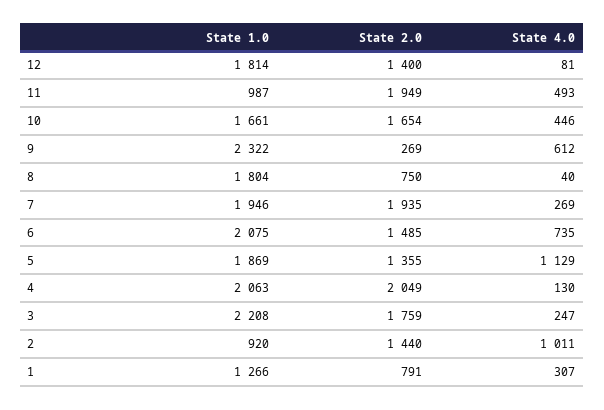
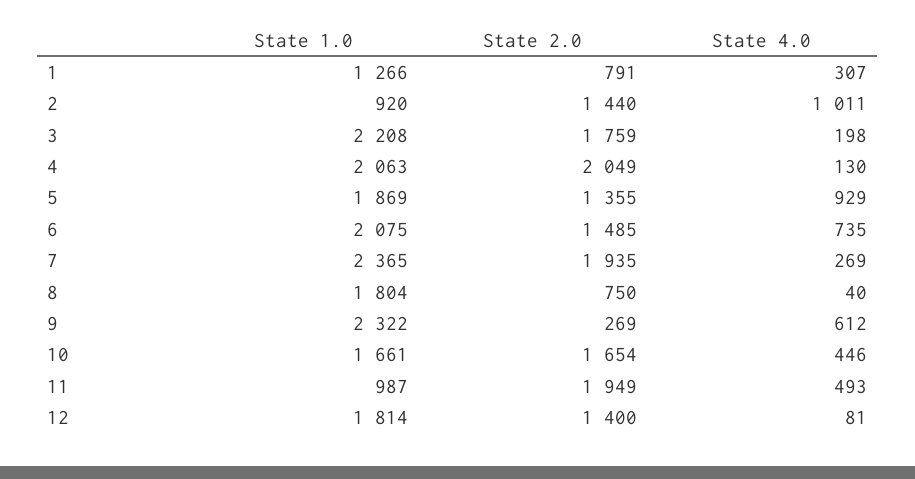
State 1.0, 7: 1946 -> 2365
State 4.0, 5: 1129 -> 929
State 4.0, 3: 247 -> 198

